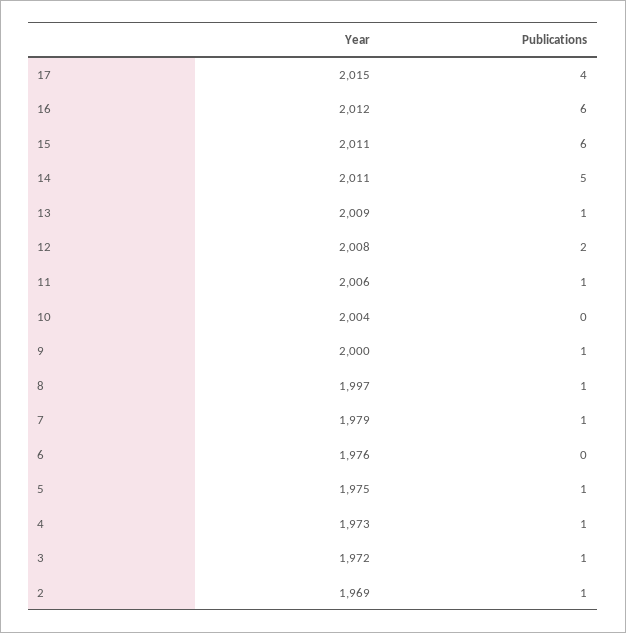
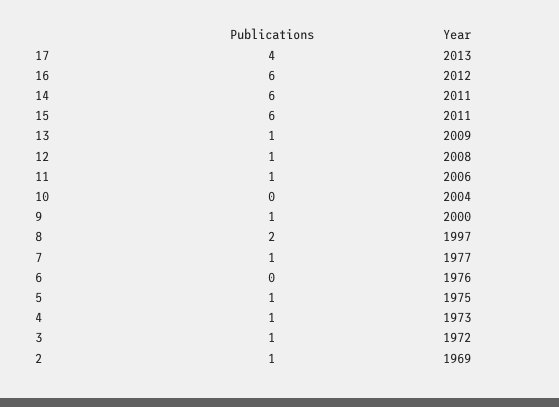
Year, 17: 2015 -> 2013
Publications, 14: 5 -> 6
Publications, 12: 2 -> 1
Publications, 8: 1 -> 2
Year, 7: 1979 -> 1977

